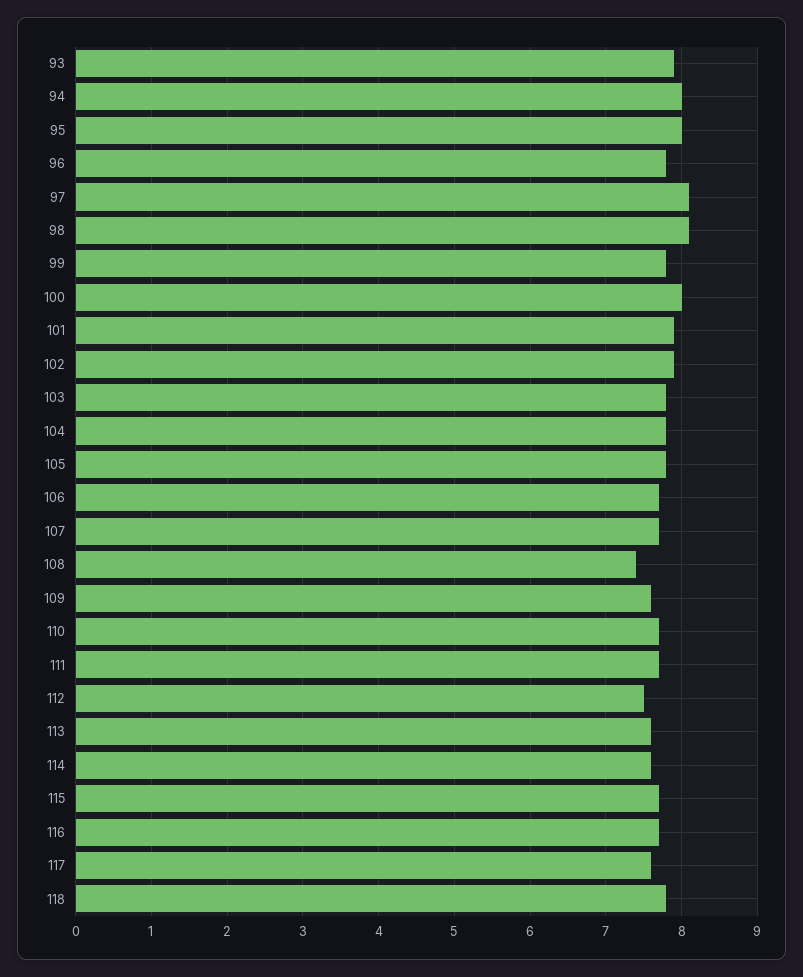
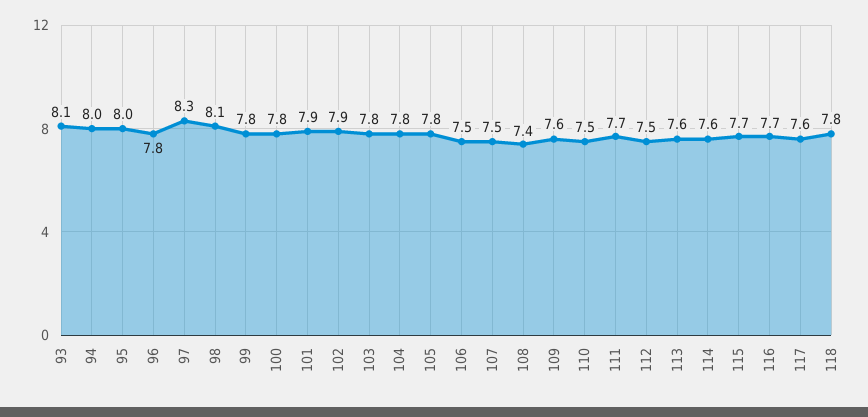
93: 7.9 -> 8.1
97: 8.1 -> 8.3
100: 8 -> 7.8
106: 7.7 -> 7.5
107: 7.7 -> 7.5
110: 7.7 -> 7.5

